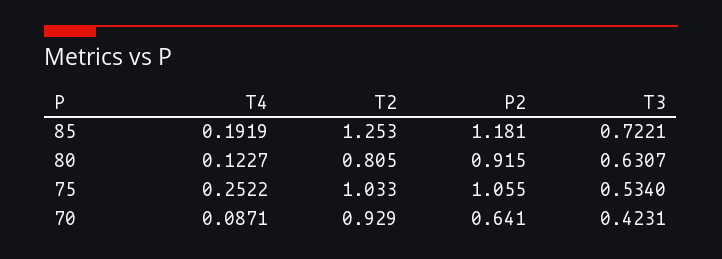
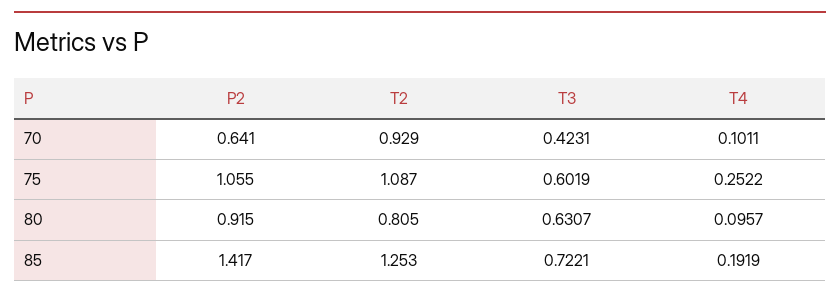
P2, 85: 1.181 -> 1.417
T4, 80: 0.1227 -> 0.0957
T2, 75: 1.033 -> 1.087
T3, 75: 0.534 -> 0.6019
T4, 70: 0.0871 -> 0.1011

